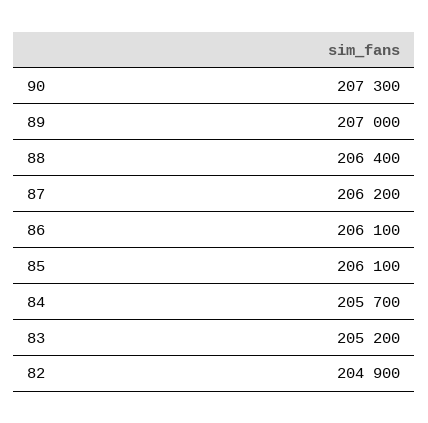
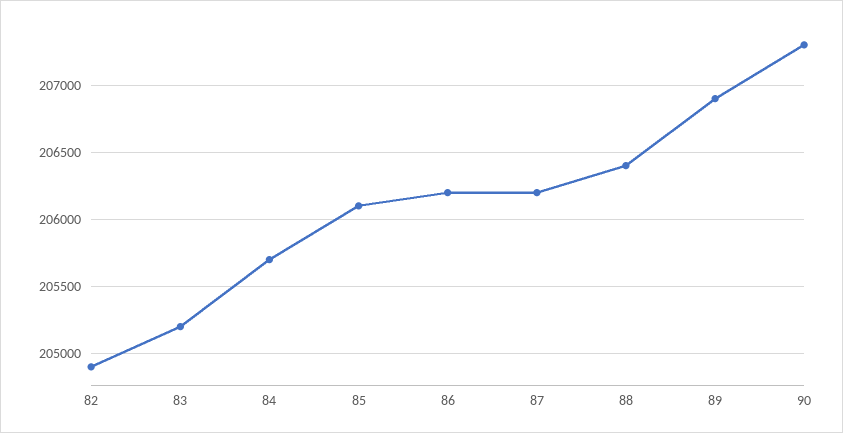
89: 207000 -> 206900
86: 206100 -> 206200

